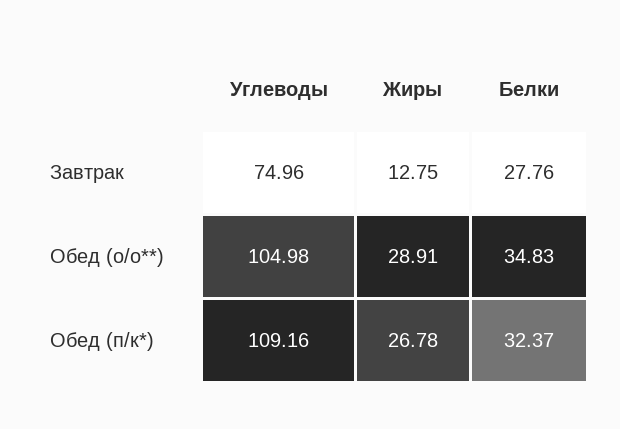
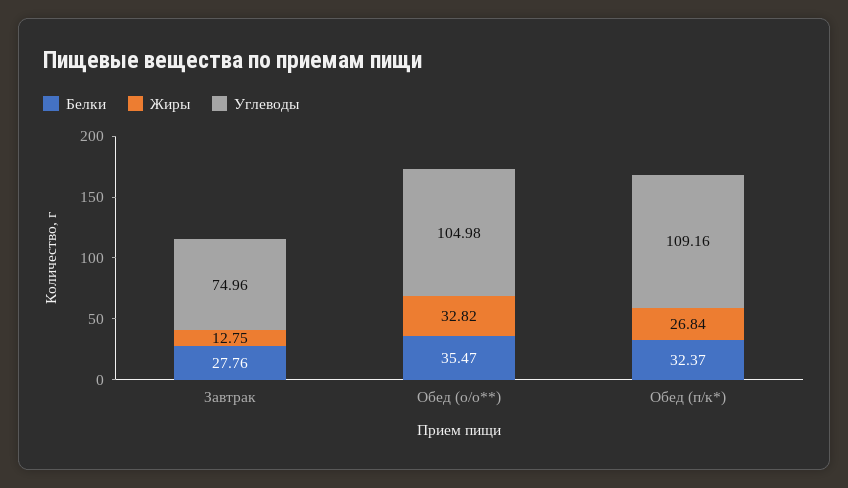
Жиры, Обед (о/о**): 28.91 -> 32.82
Белки, Обед (о/о**): 34.83 -> 35.47
Жиры, Обед (п/к*): 26.78 -> 26.84

